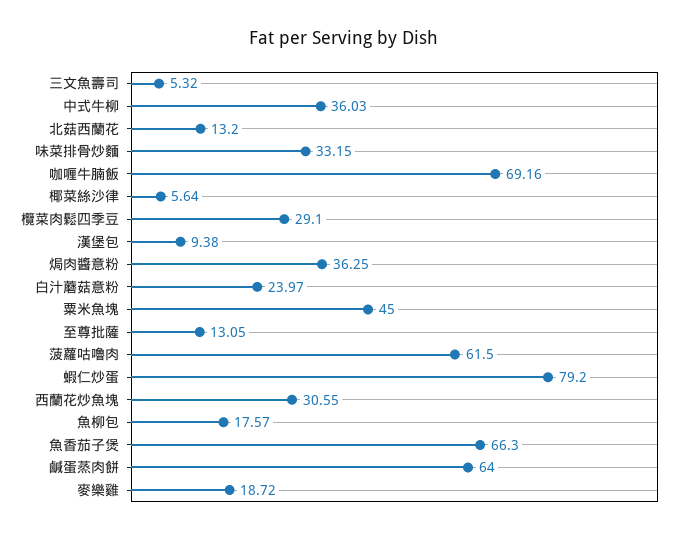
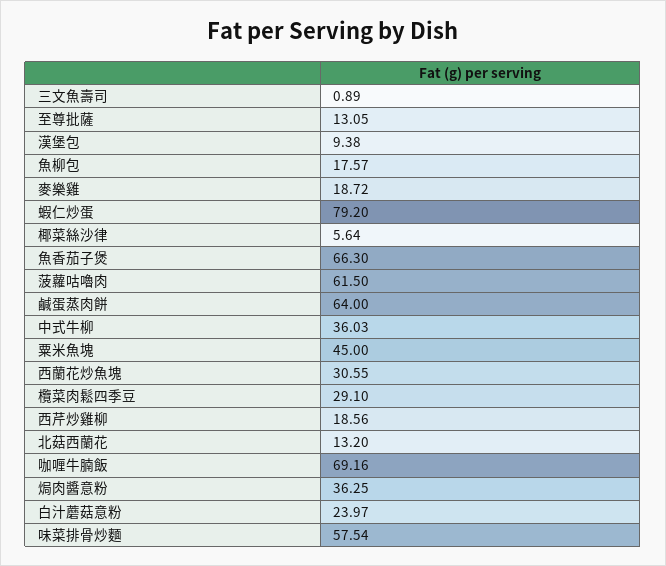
三文魚壽司: 5.32 -> 0.89
味菜排骨炒麵: 33.15 -> 57.54
西芹炒雞柳: none -> 18.56

